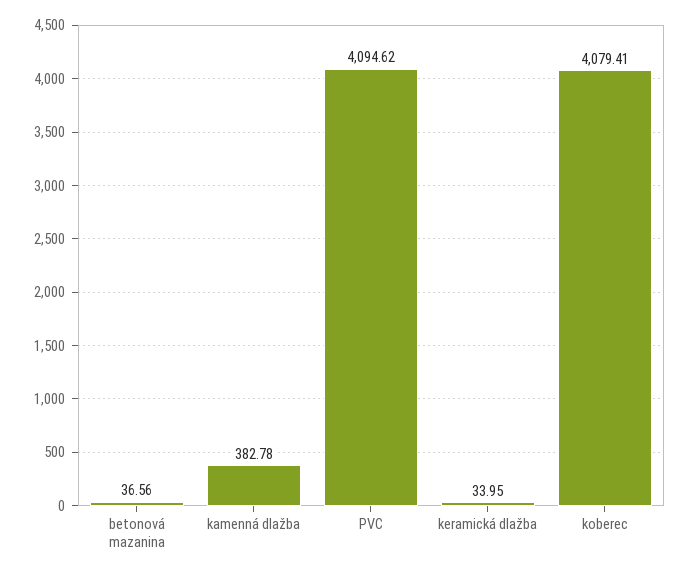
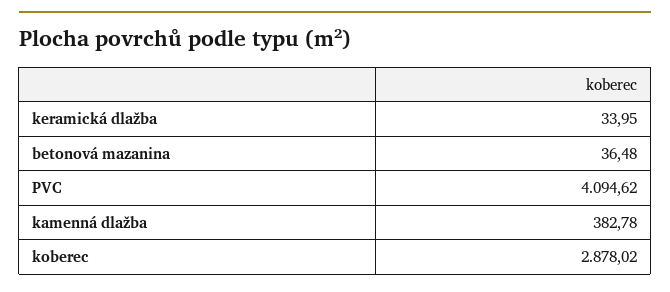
betonová mazanina: 36.56 -> 36.48
koberec: 4079.41 -> 2878.02

